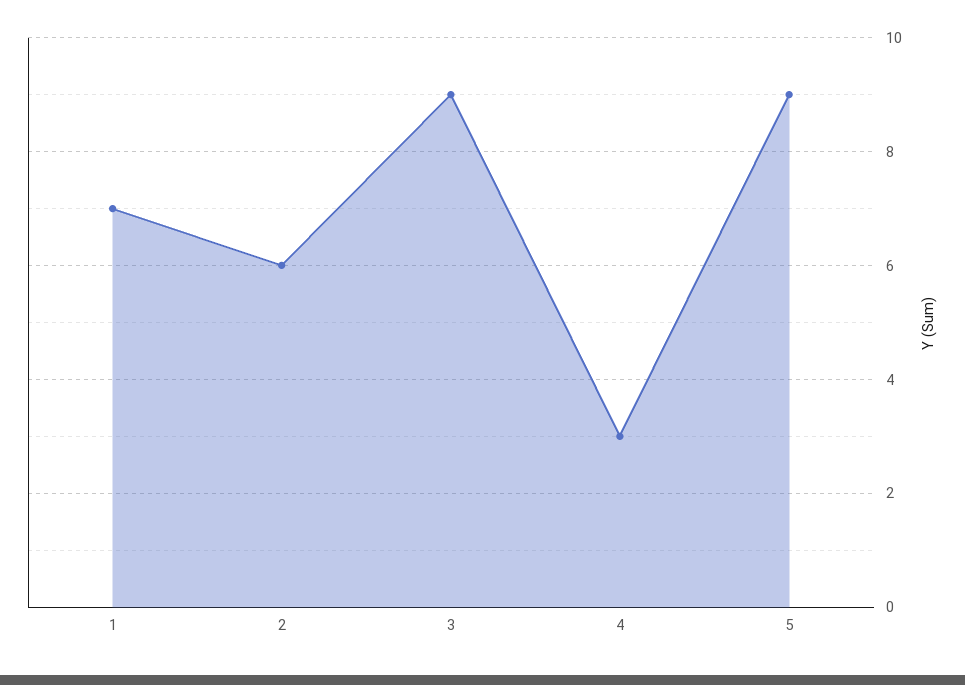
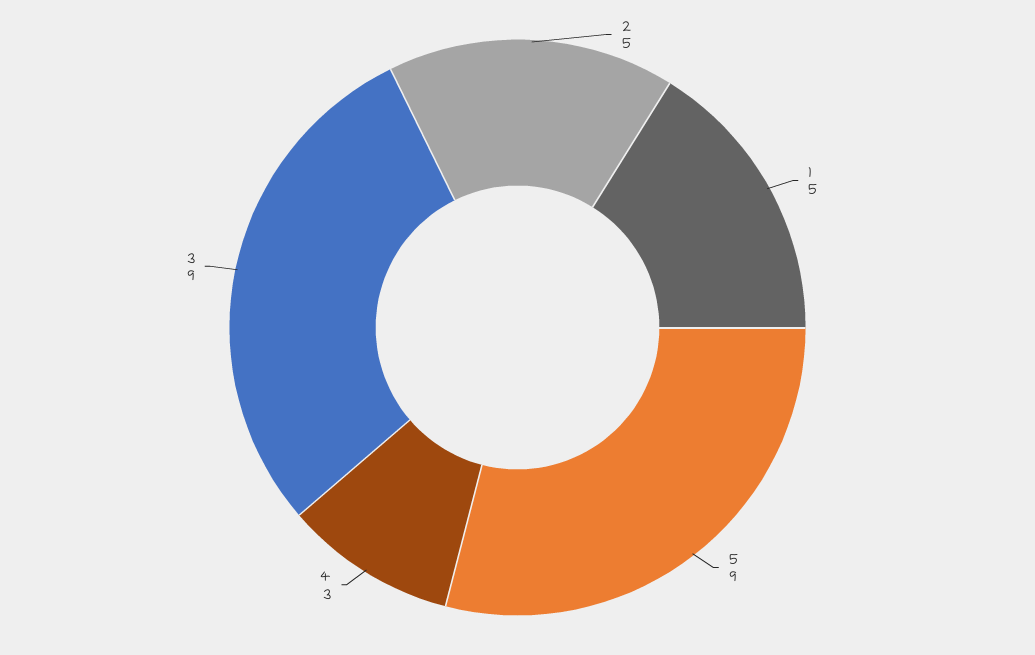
1: 7 -> 5
2: 6 -> 5

